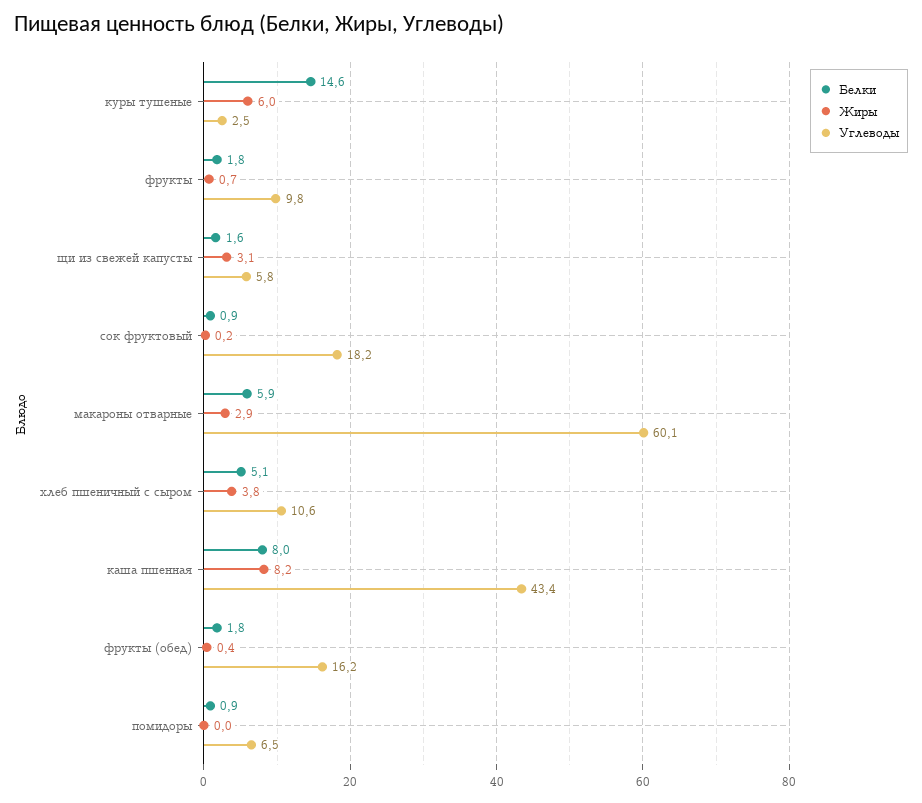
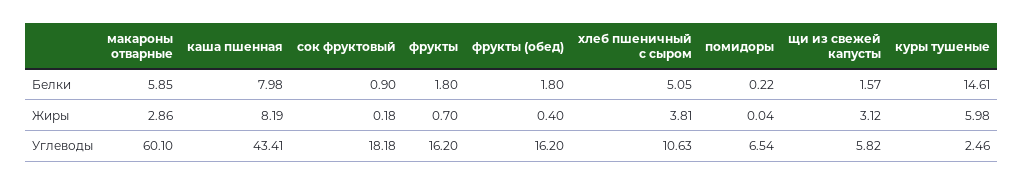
Углеводы, фрукты: 9.8 -> 16.2
Белки, помидоры: 0.9 -> 0.22

